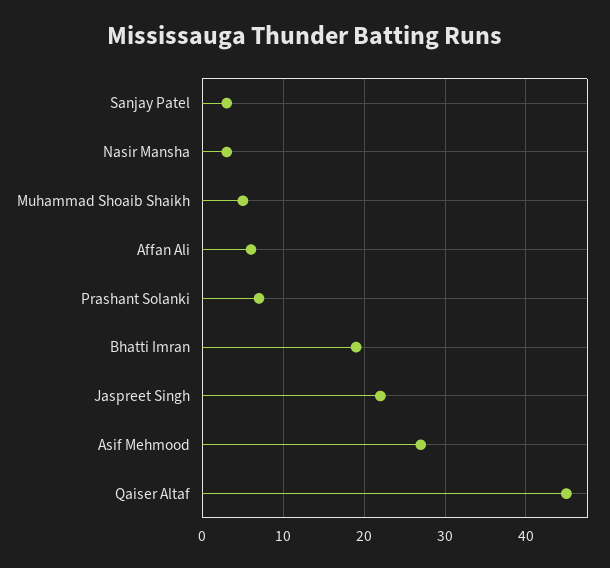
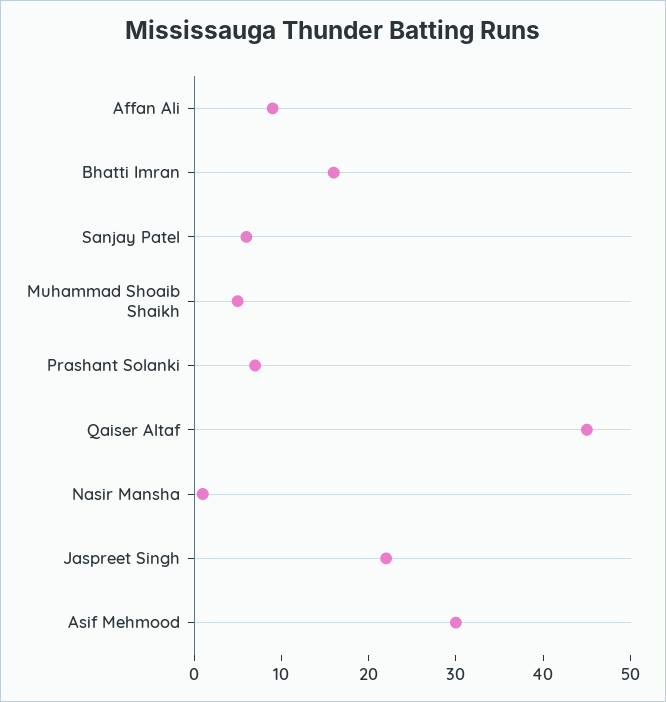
Sanjay Patel: 3 -> 6
Nasir Mansha: 3 -> 1
Affan Ali: 6 -> 9
Bhatti Imran: 19 -> 16
Asif Mehmood: 27 -> 30

